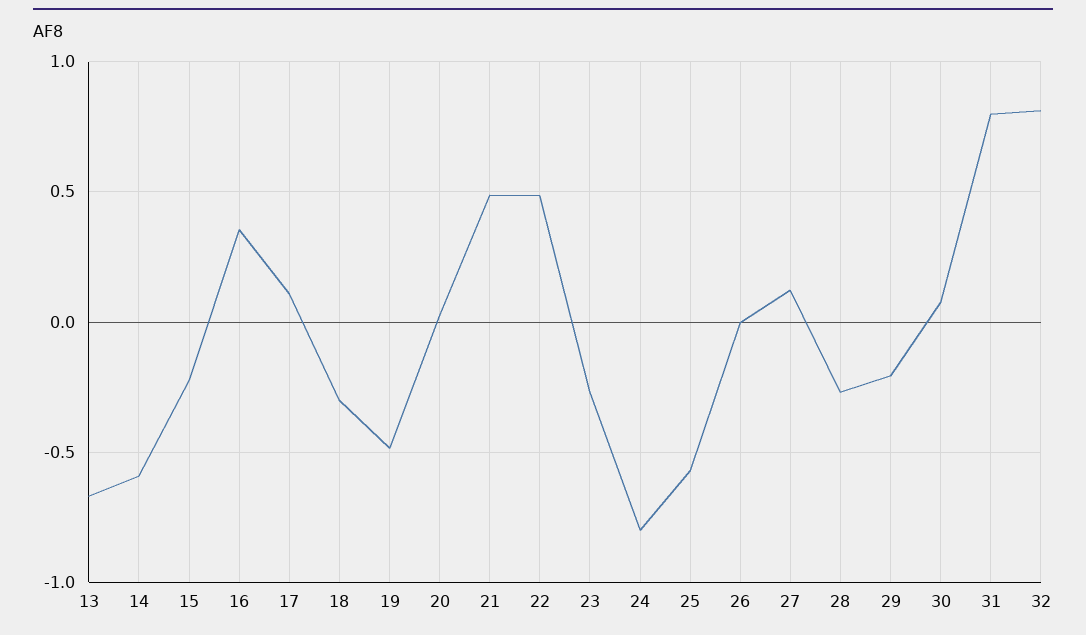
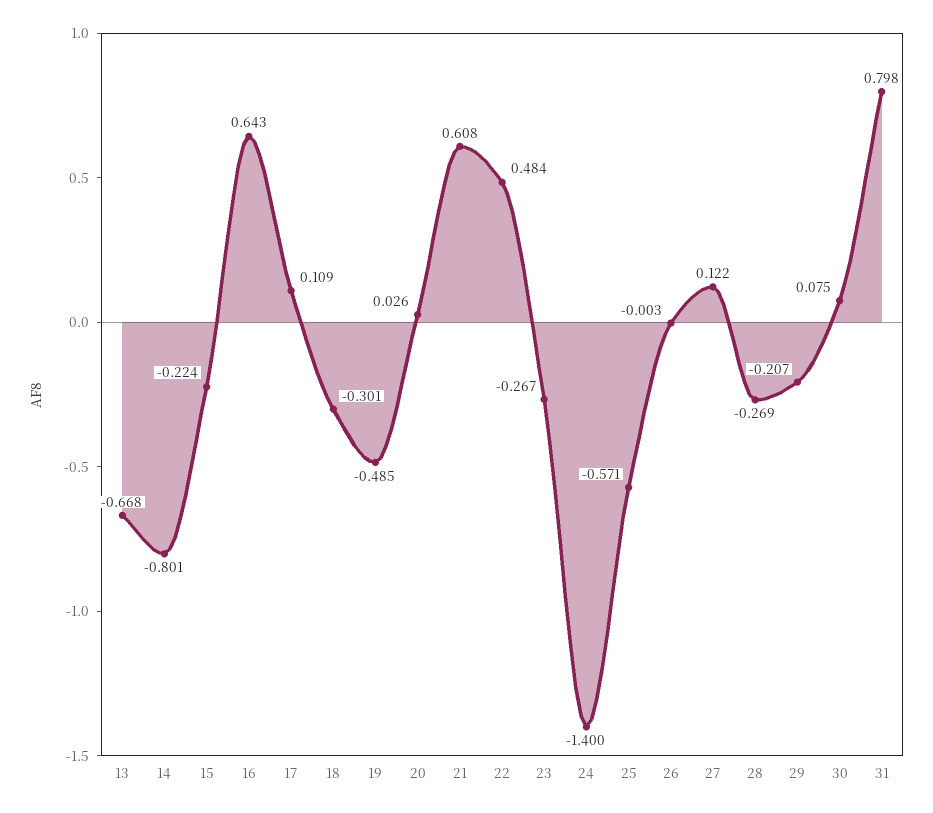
14: -0.6 -> -0.801
16: 0.35 -> 0.643
21: 0.5 -> 0.608
24: -0.8 -> -1.4
32: 0.8 -> none

